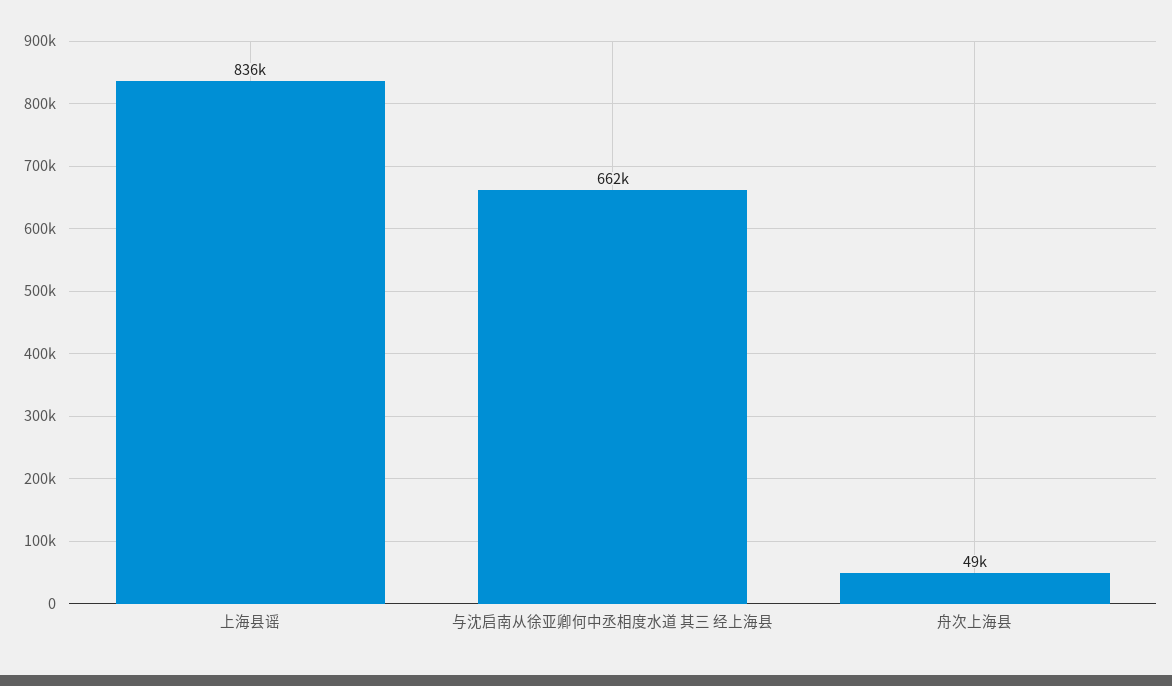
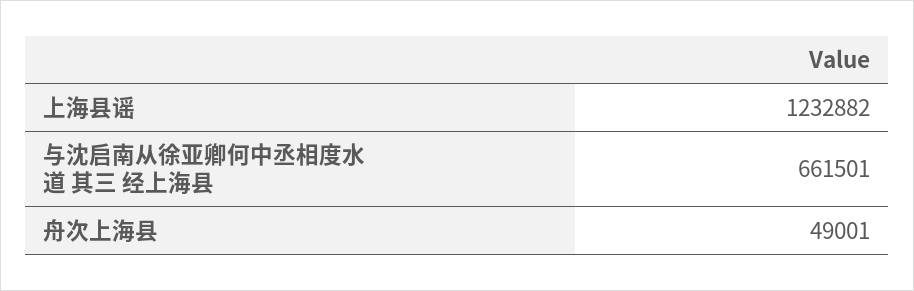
上海县谣: 836000 -> 1232882

